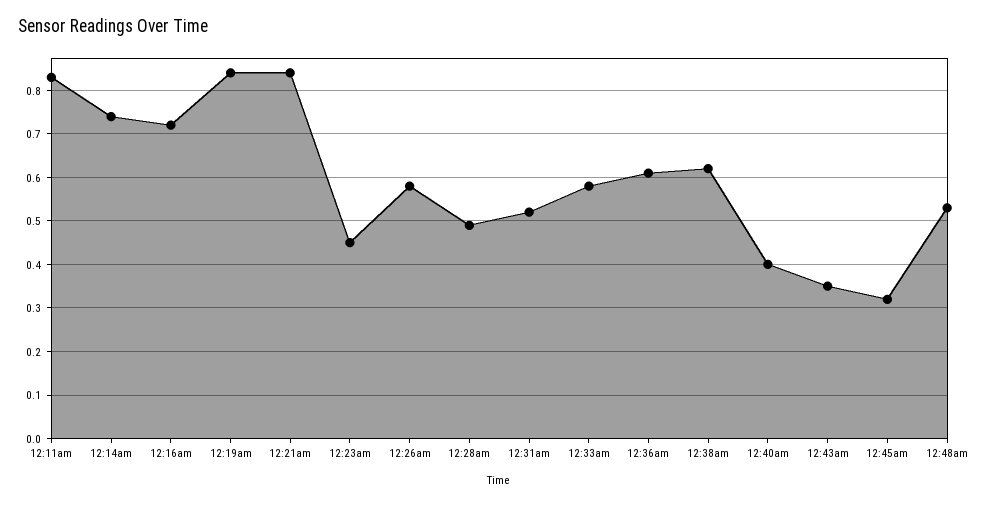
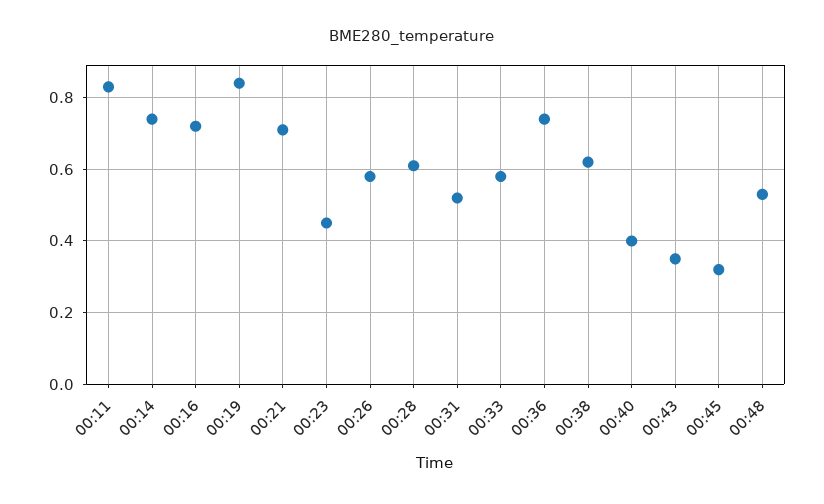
12:21am: 0.85 -> 0.7
12:28am: 0.5 -> 0.6
12:36am: 0.6 -> 0.75

